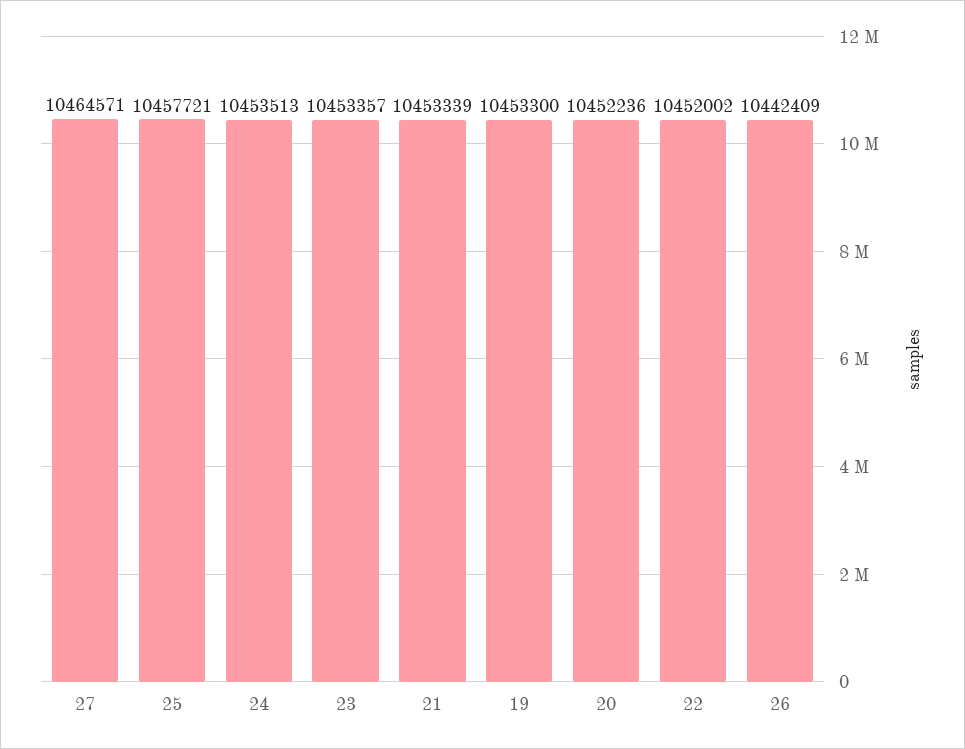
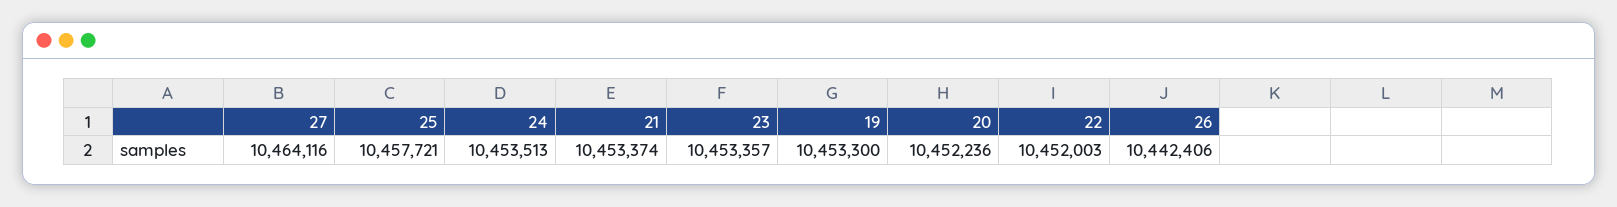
27: 10464571 -> 10464116
21: 10453339 -> 10453374
22: 10452002 -> 10452003
26: 10442409 -> 10442406

